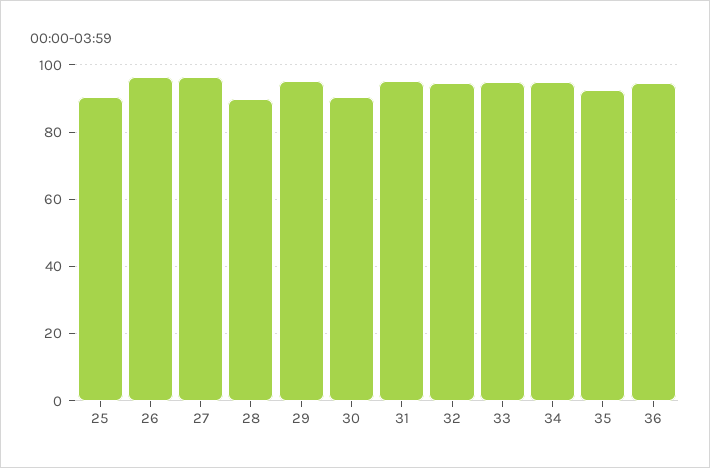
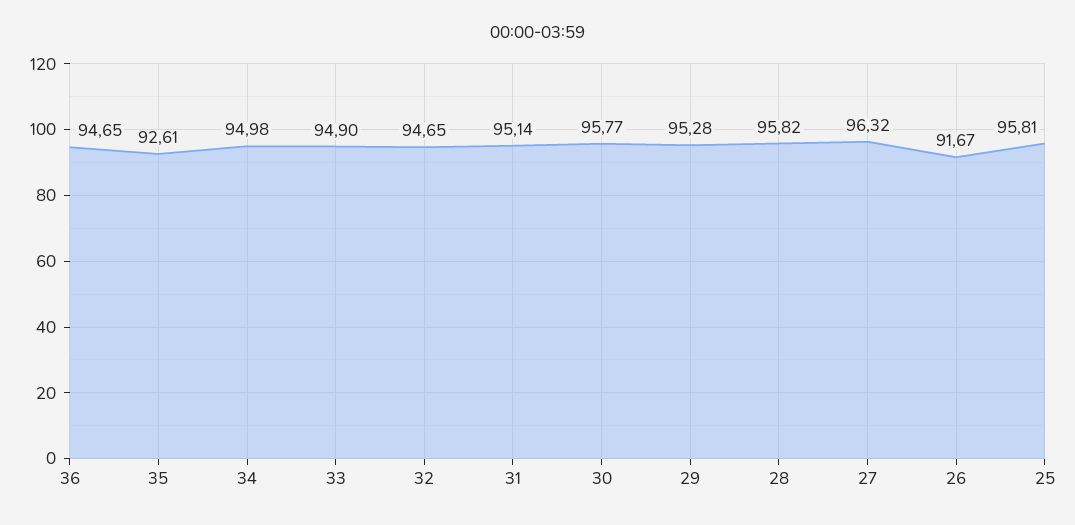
25: 90 -> 95.81
26: 96 -> 91.67
28: 90 -> 95.82
30: 90 -> 95.77

